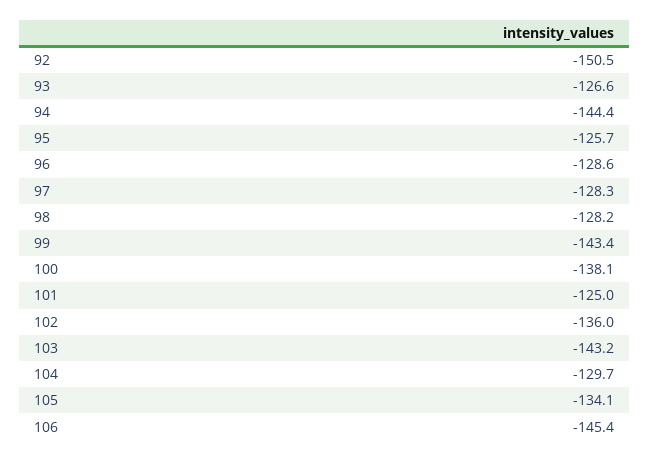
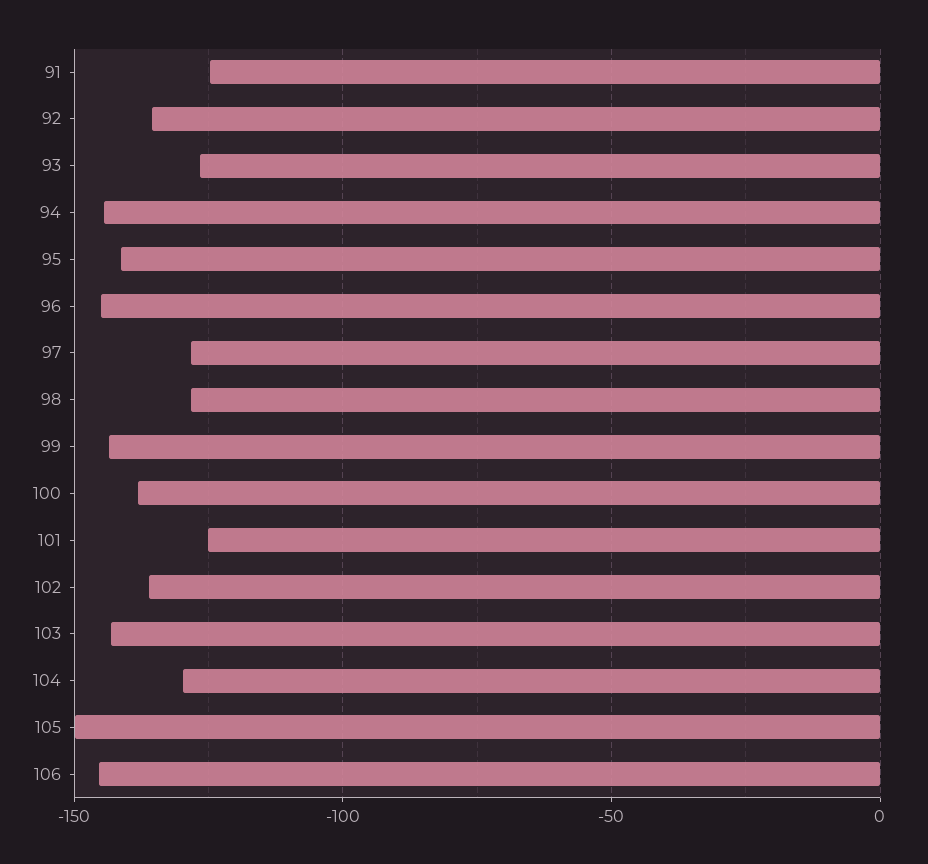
92: -150.5 -> -135
95: -125.7 -> -140
96: -128.6 -> -145
105: -134.1 -> -150
91: none -> -125

